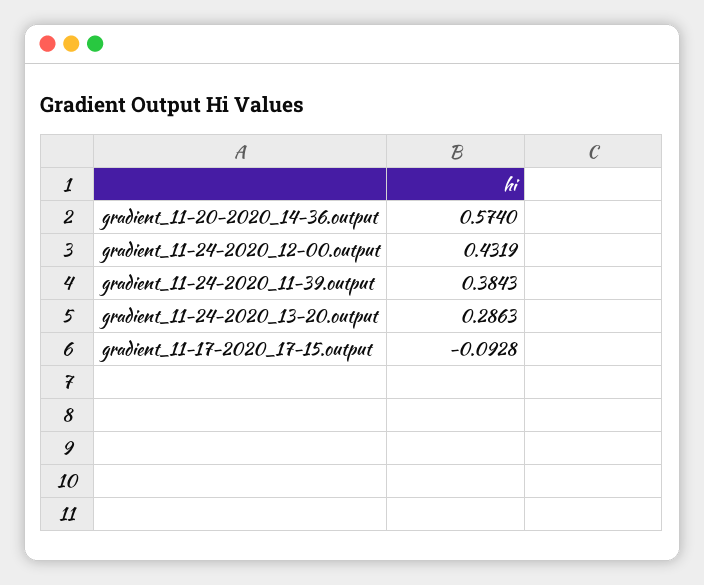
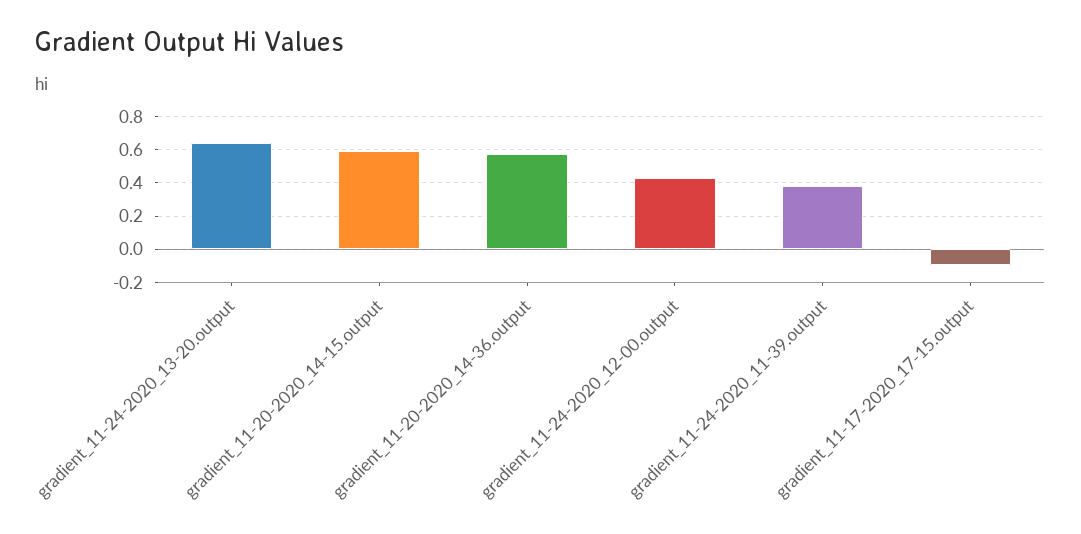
gradient_11-24-2020_13-20.output: 0.2863 -> 0.65
gradient_11-20-2020_14-15.output: none -> 0.6

